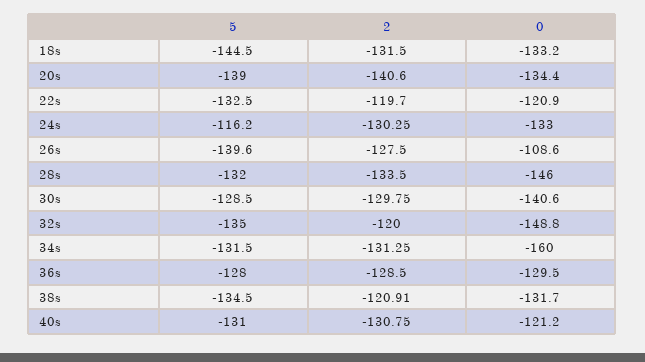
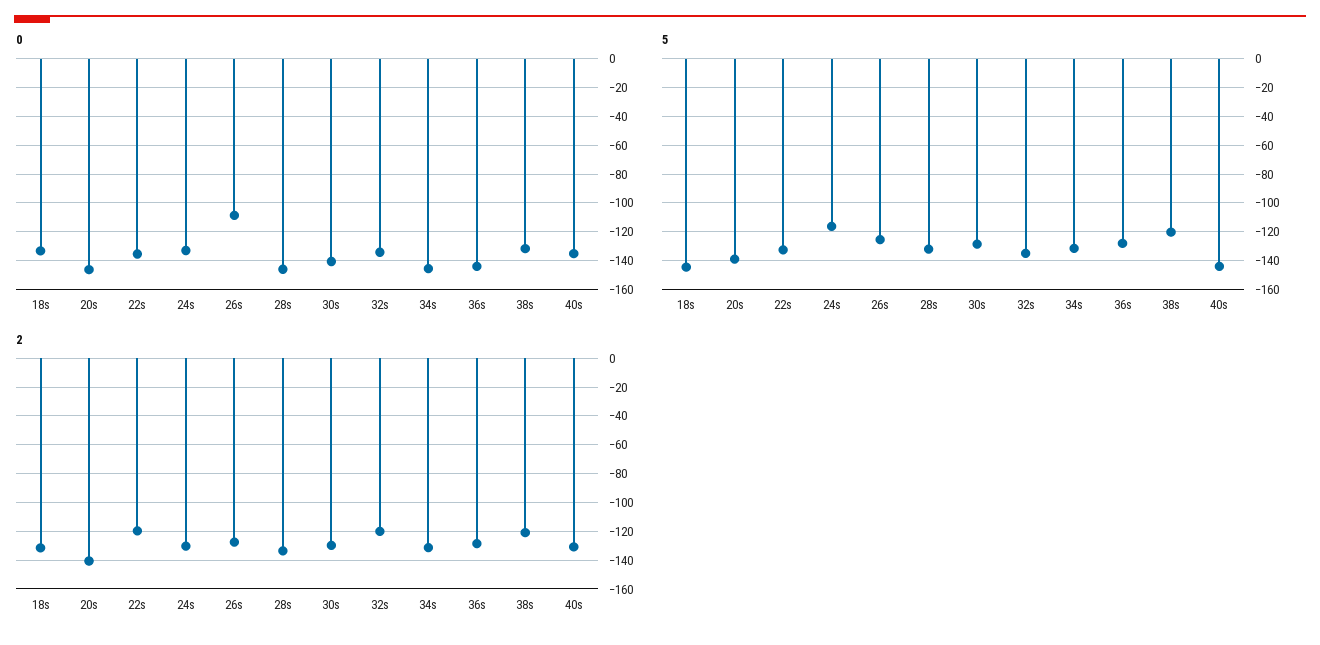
0, 20s: -134.4 -> -145
0, 22s: -120.9 -> -135
5, 26s: -139.6 -> -125
0, 32s: -148.8 -> -135
0, 34s: -160 -> -145
0, 36s: -129.5 -> -145
5, 38s: -134.5 -> -120
5, 40s: -131 -> -145
0, 40s: -121.2 -> -135

